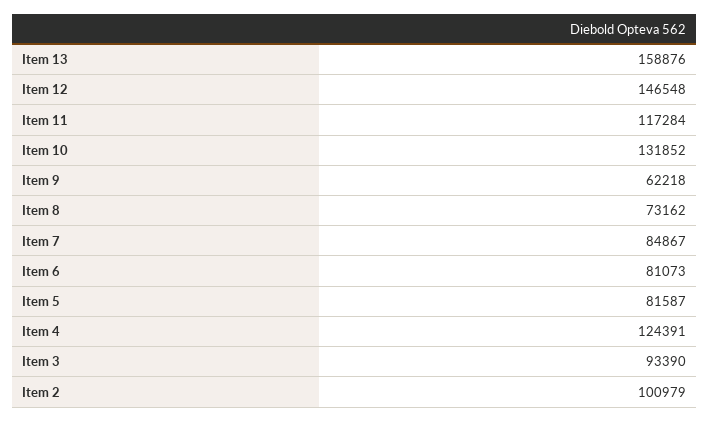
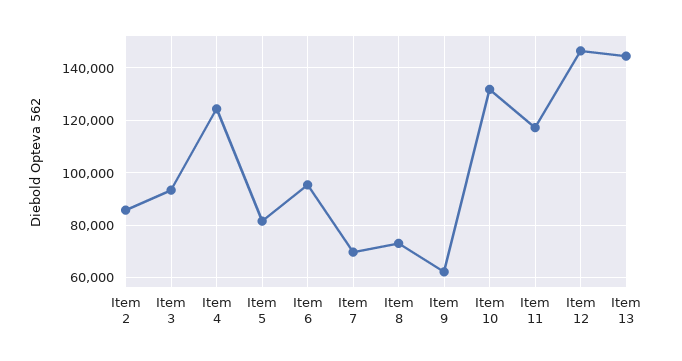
Item 13: 158876 -> 145000
Item 7: 84867 -> 70000
Item 6: 81073 -> 95000
Item 2: 100979 -> 85000

